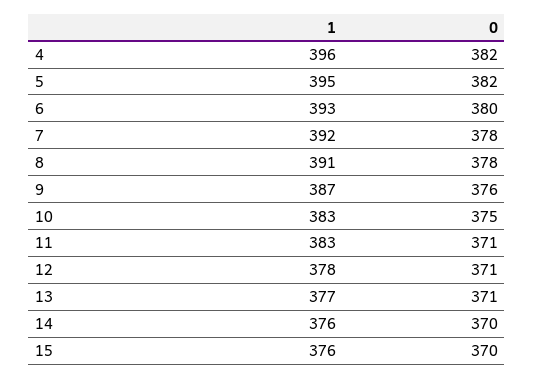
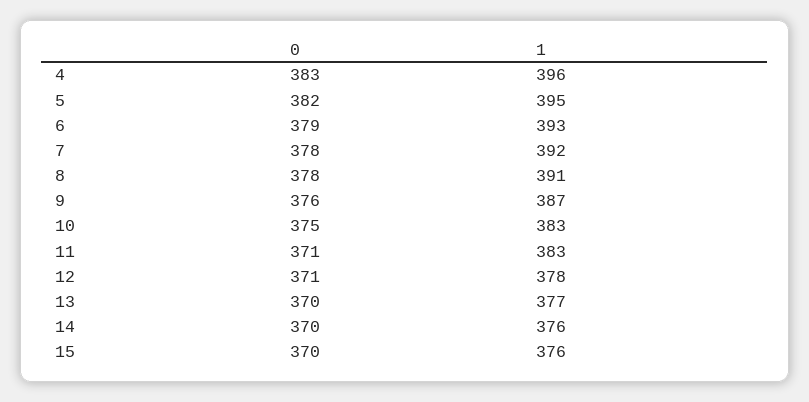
0, 4: 382 -> 383
0, 6: 380 -> 379
0, 13: 371 -> 370

